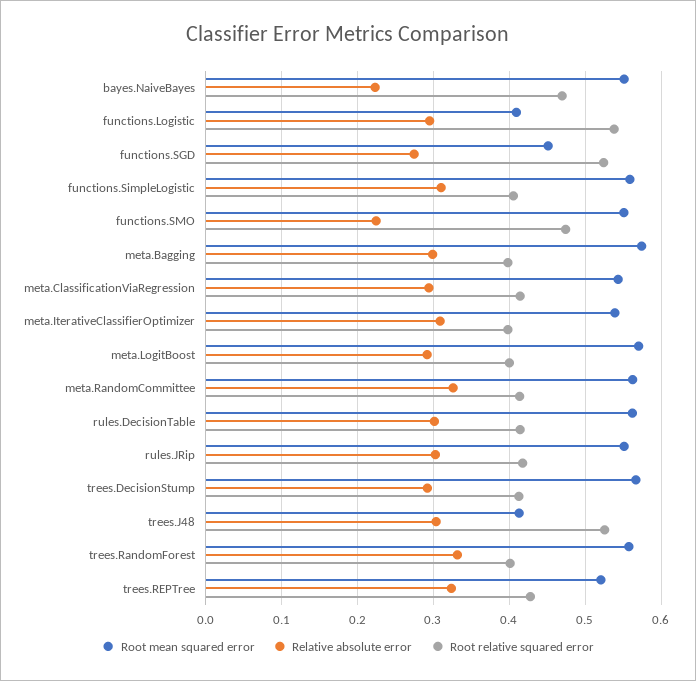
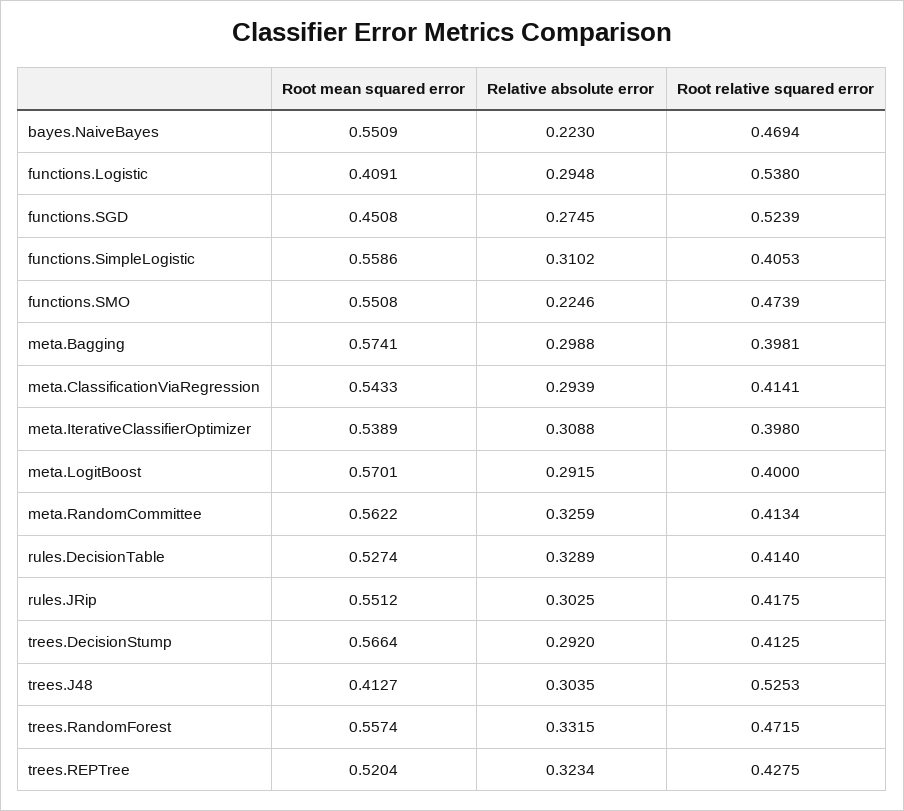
Root mean squared error, rules.DecisionTable: 0.56 -> 0.5274
Relative absolute error, rules.DecisionTable: 0.3 -> 0.3289
Root relative squared error, trees.RandomForest: 0.4 -> 0.4715

